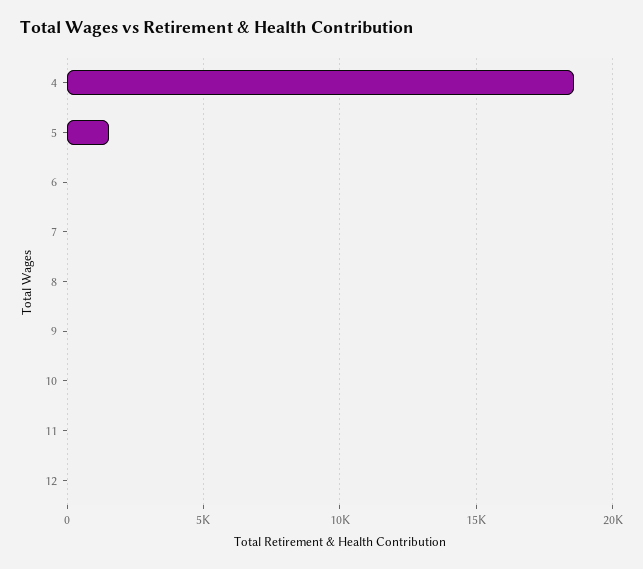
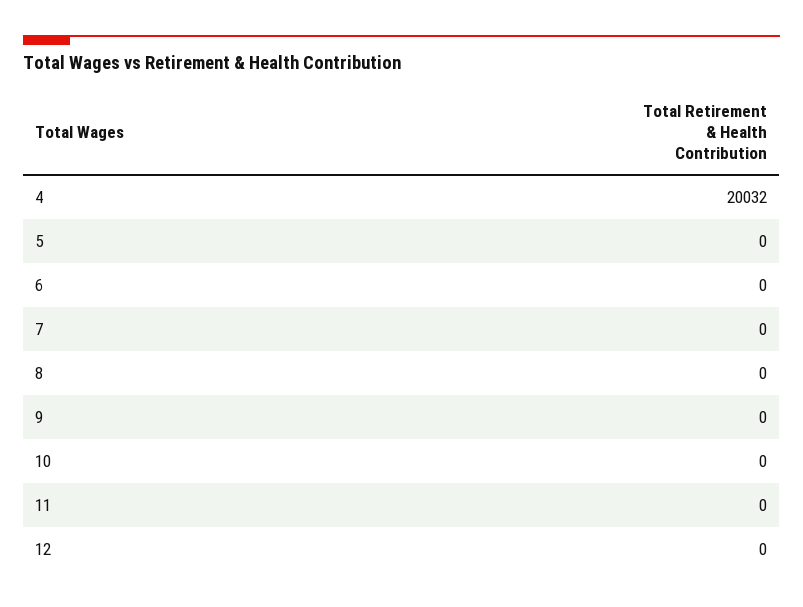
4: 18500 -> 20032
5: 1500 -> 0

